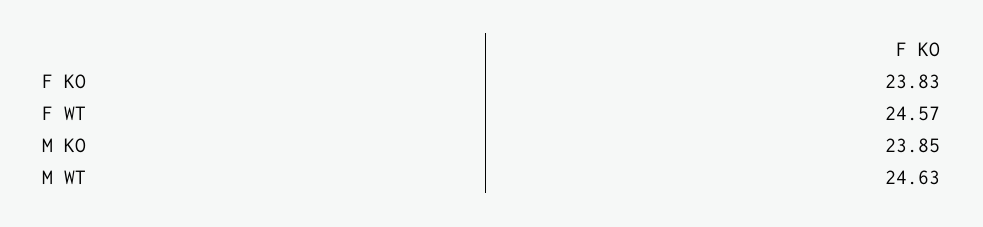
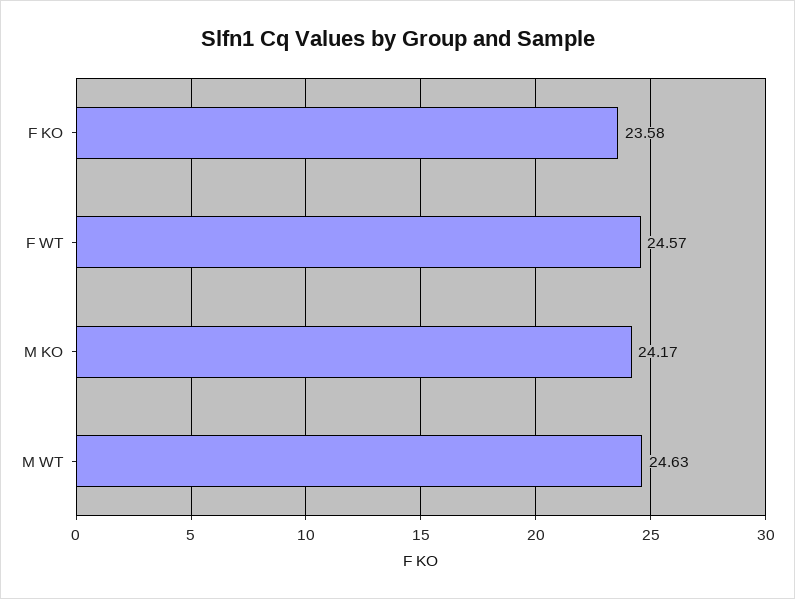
F KO: 23.83 -> 23.58
M KO: 23.85 -> 24.17

